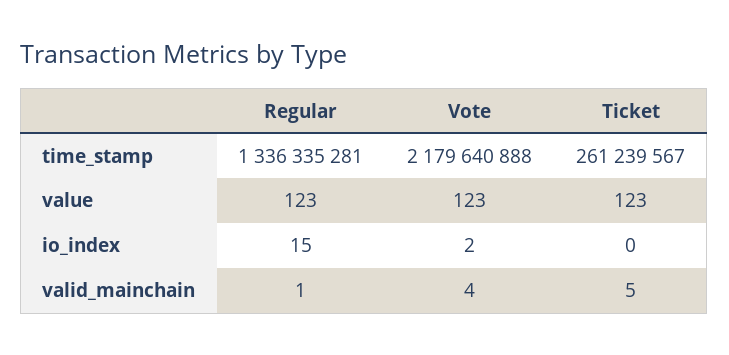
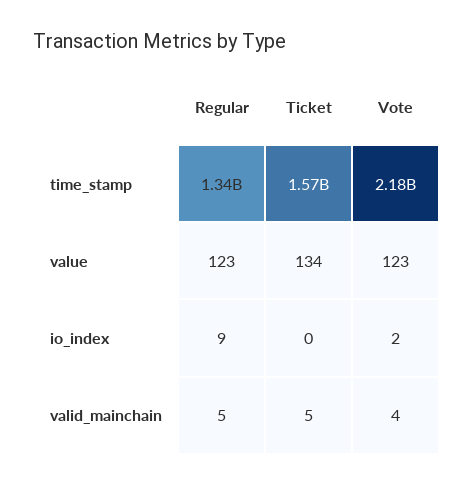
Ticket, time_stamp: 261239567 -> 1570000000
Ticket, value: 123 -> 134
Regular, io_index: 15 -> 9
Regular, valid_mainchain: 1 -> 5

